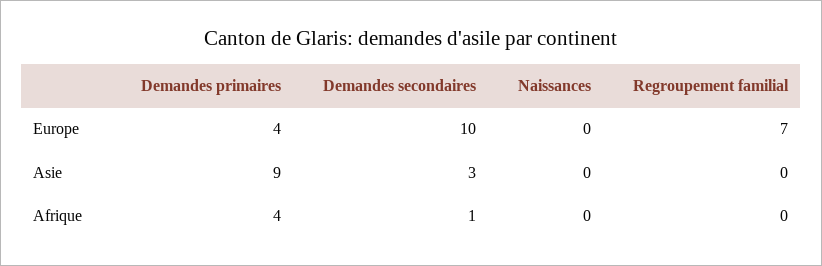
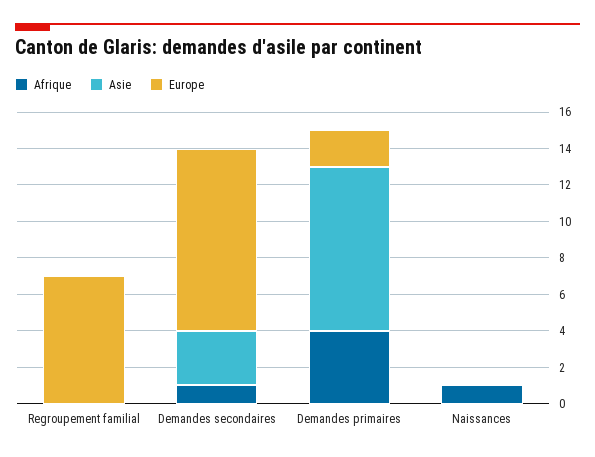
Europe, Demandes primaires: 4 -> 2
Afrique, Naissances: 0 -> 1

